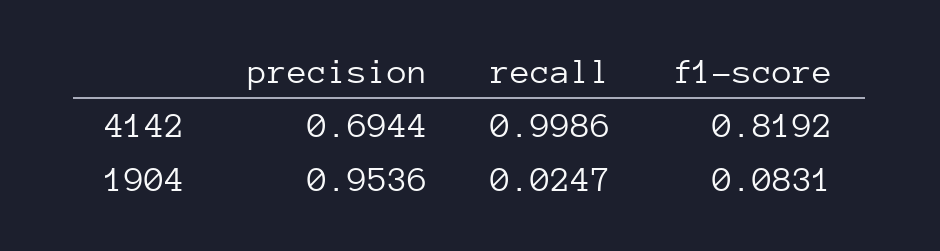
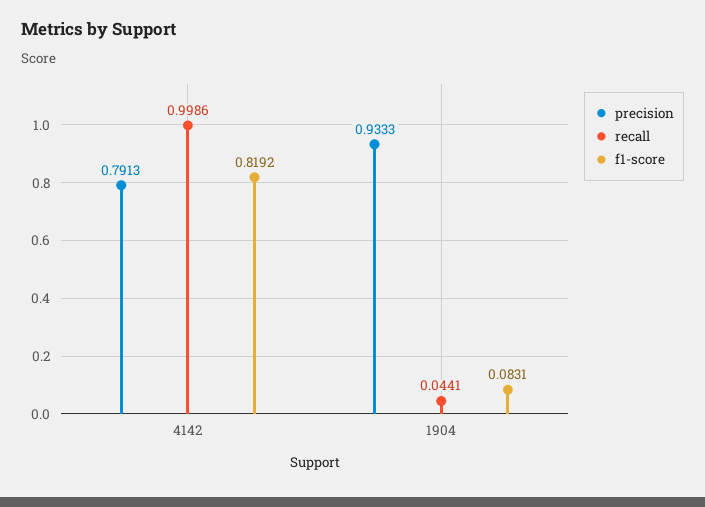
precision, 4142: 0.6944 -> 0.7913
precision, 1904: 0.9536 -> 0.9333
recall, 1904: 0.0247 -> 0.0441

